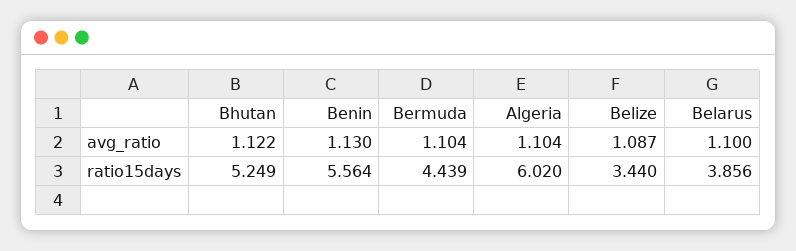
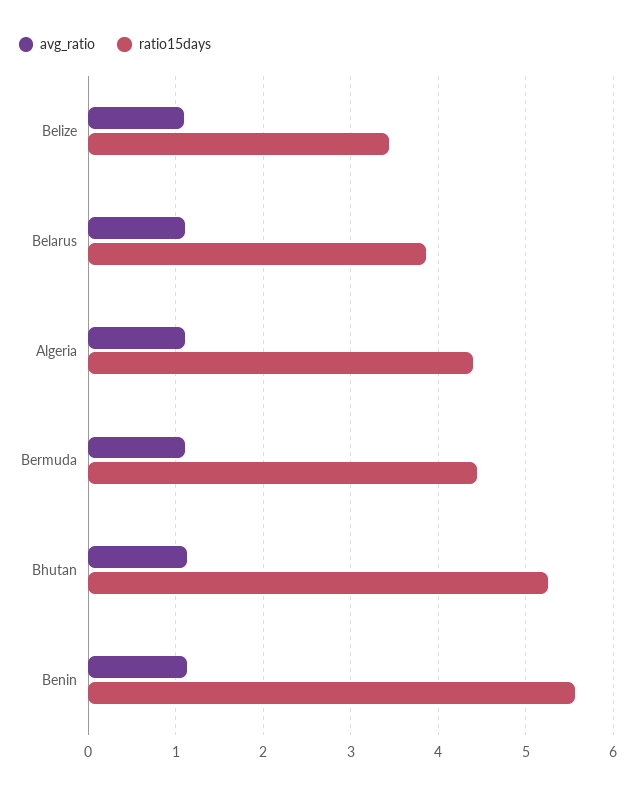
ratio15days, Algeria: 6.02 -> 4.4

